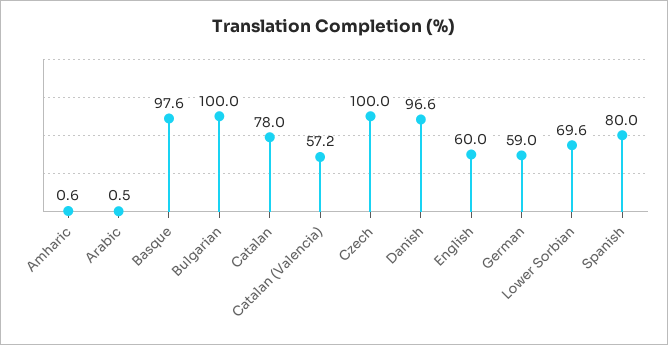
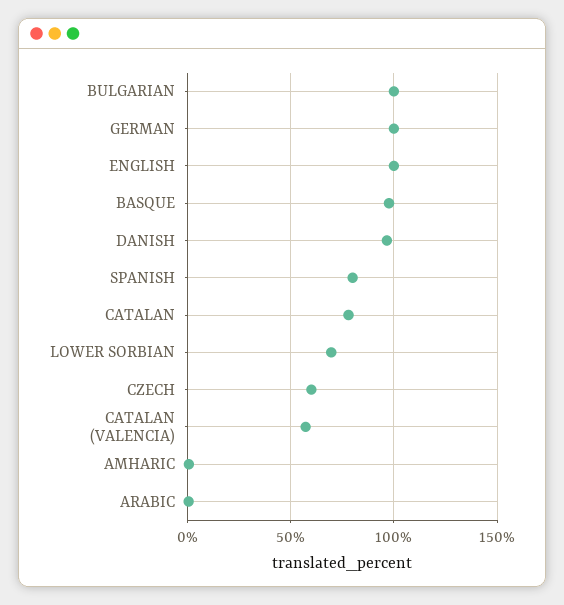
Czech: 100 -> 60
English: 60 -> 100
German: 59 -> 100

